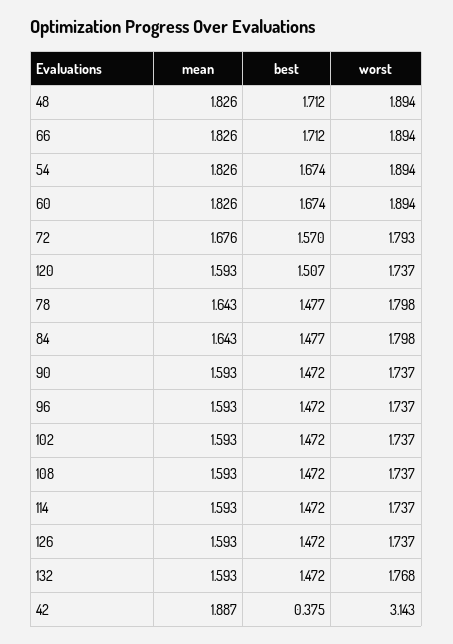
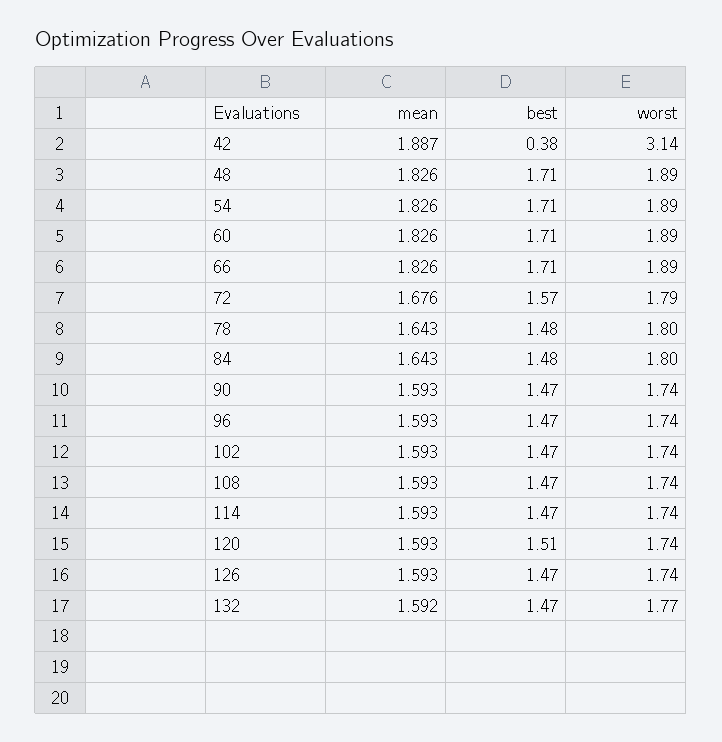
best, 54: 1.674 -> 1.71
best, 60: 1.674 -> 1.71
mean, 132: 1.593 -> 1.592

